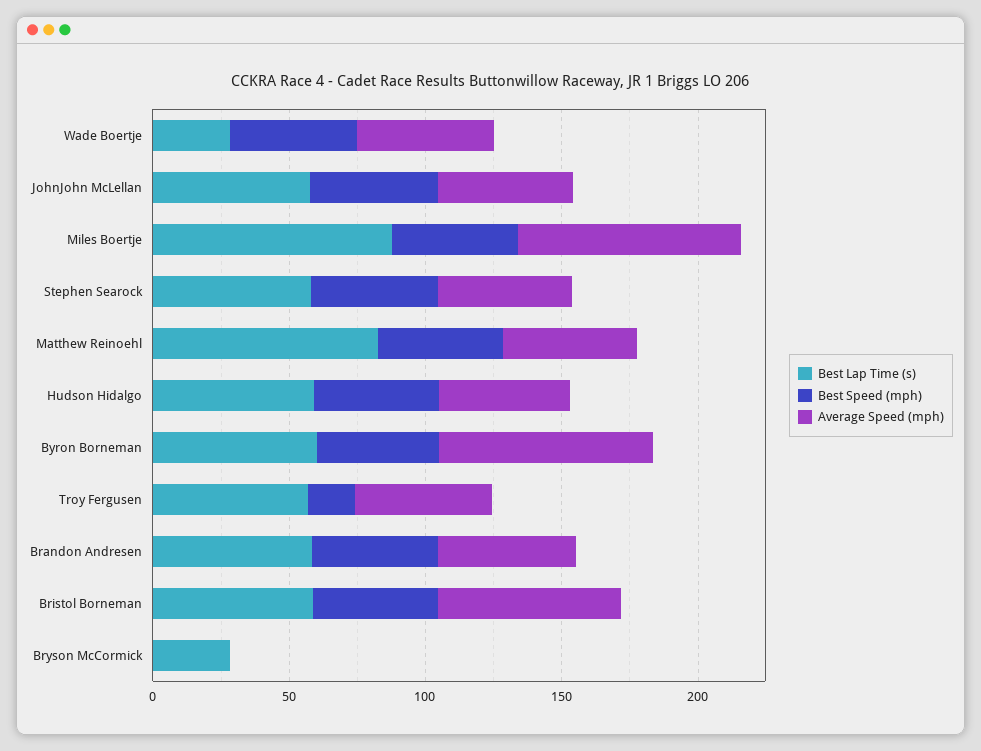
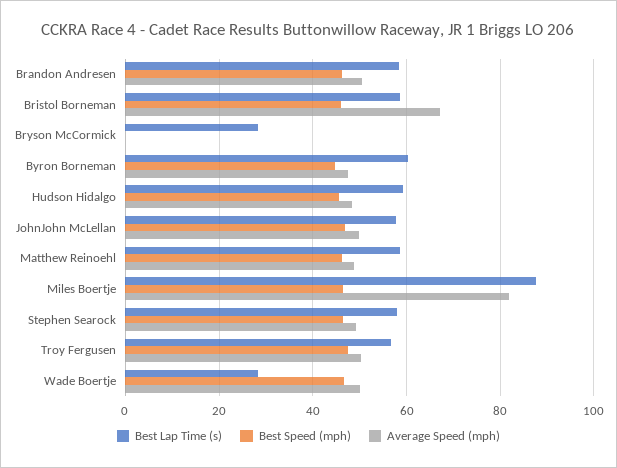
Best Lap Time (s), Matthew Reinoehl: 80 -> 58
Average Speed (mph), Byron Borneman: 80 -> 48
Best Speed (mph), Troy Fergusen: 20 -> 48

